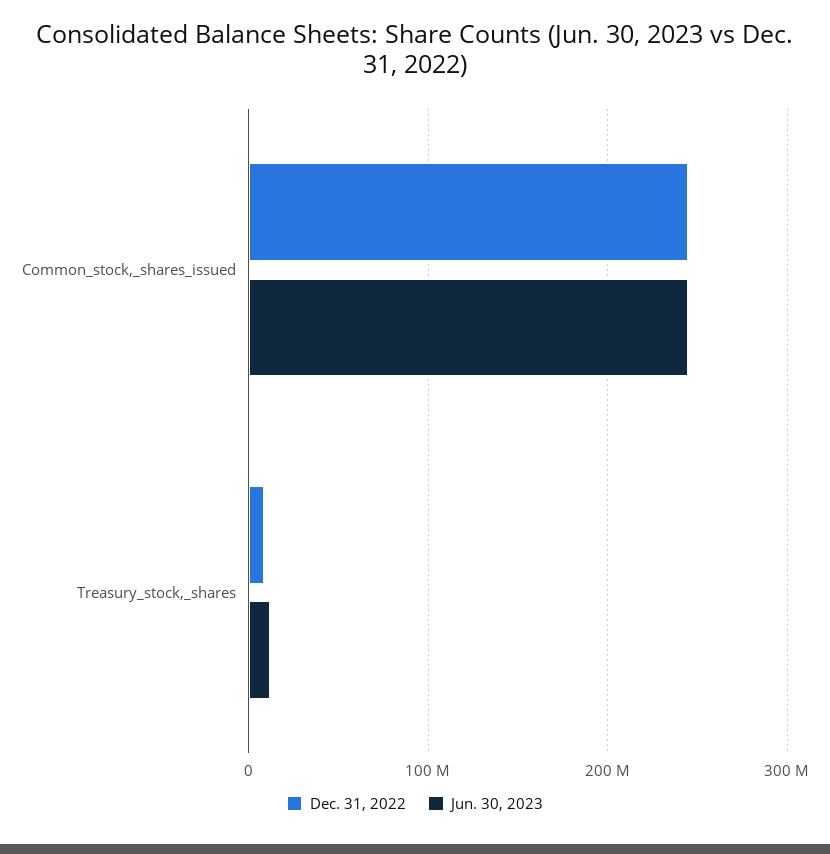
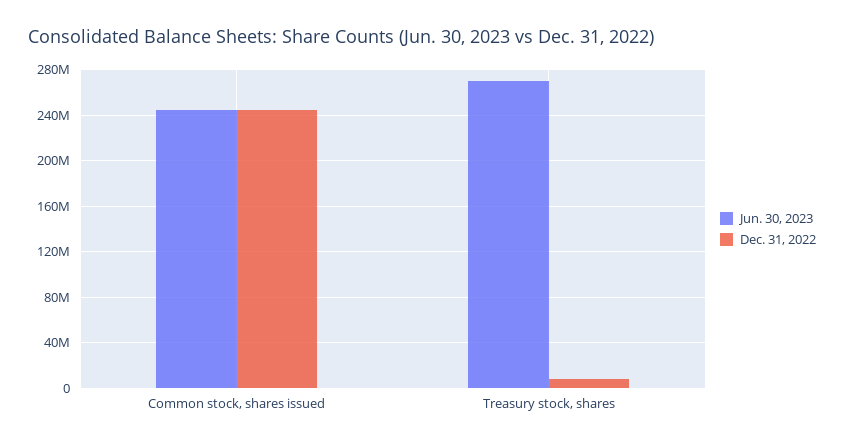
Jun. 30, 2023, Treasury_stock,_shares: 10000000 -> 270000000

